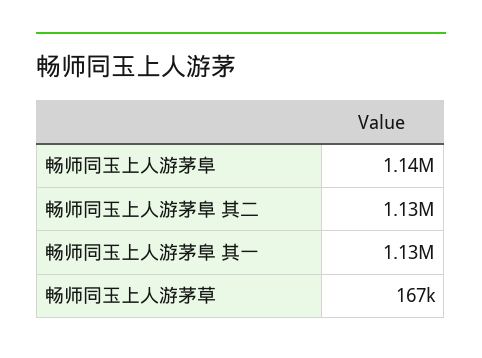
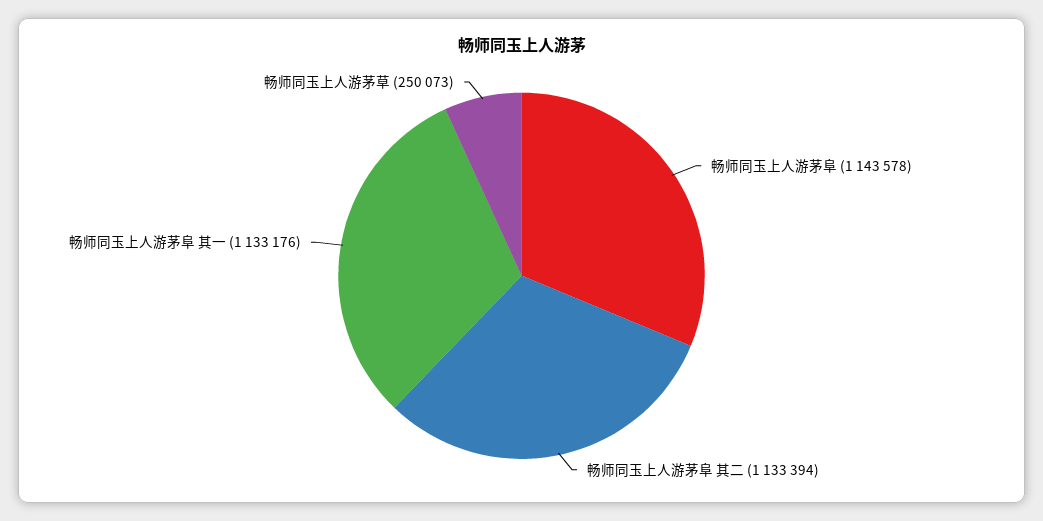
畅师同玉上人游茅草: 167000 -> 250073

